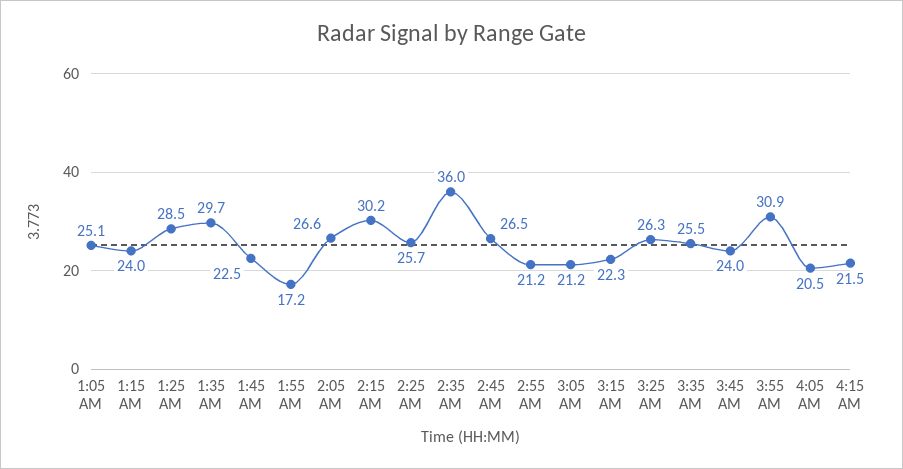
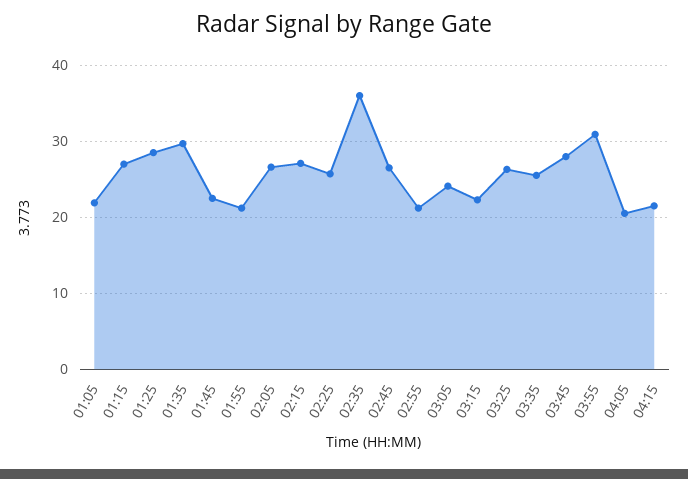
1:05 AM: 25.1 -> 22
1:15 AM: 24 -> 27
1:55 AM: 17.2 -> 21
2:15 AM: 30.2 -> 27
3:05 AM: 21.2 -> 24
3:45 AM: 24 -> 28

